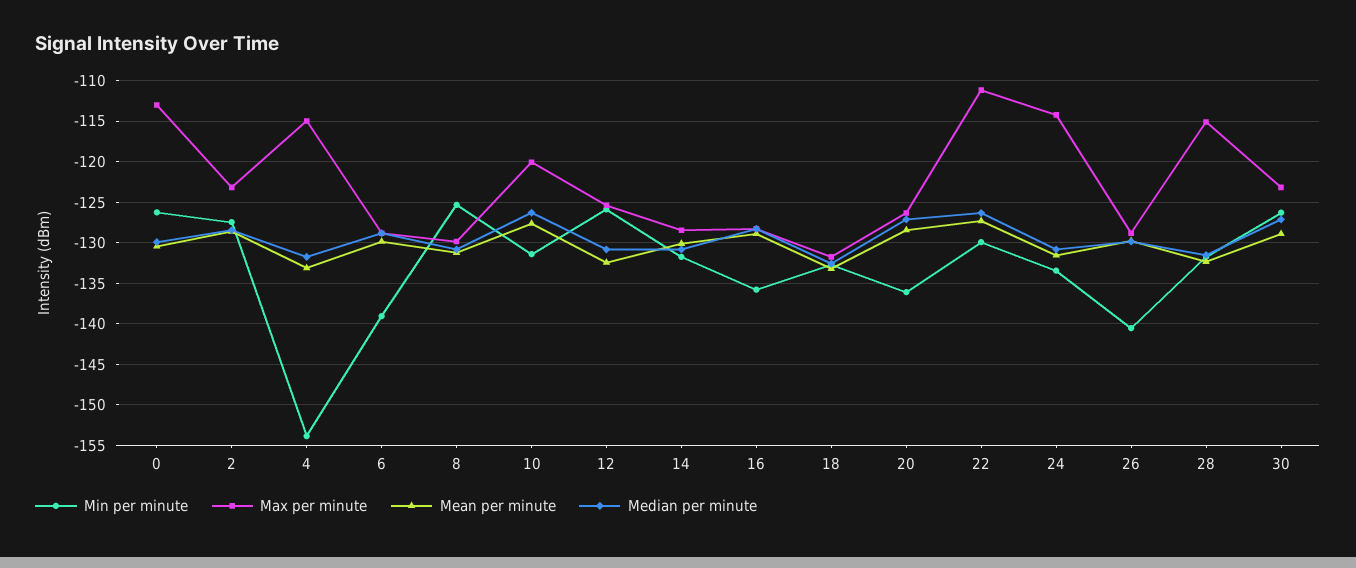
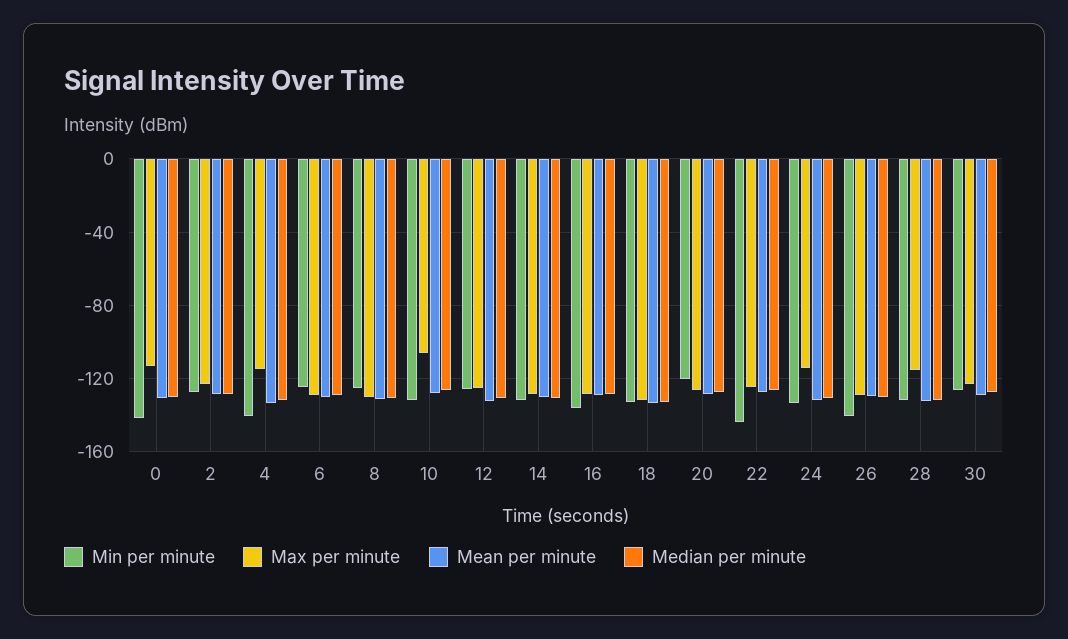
Min per minute, 0: -126 -> -140
Min per minute, 4: -154 -> -140
Min per minute, 6: -139 -> -125
Max per minute, 10: -120 -> -105
Min per minute, 20: -136 -> -120
Min per minute, 22: -130 -> -145
Max per minute, 22: -111 -> -125

